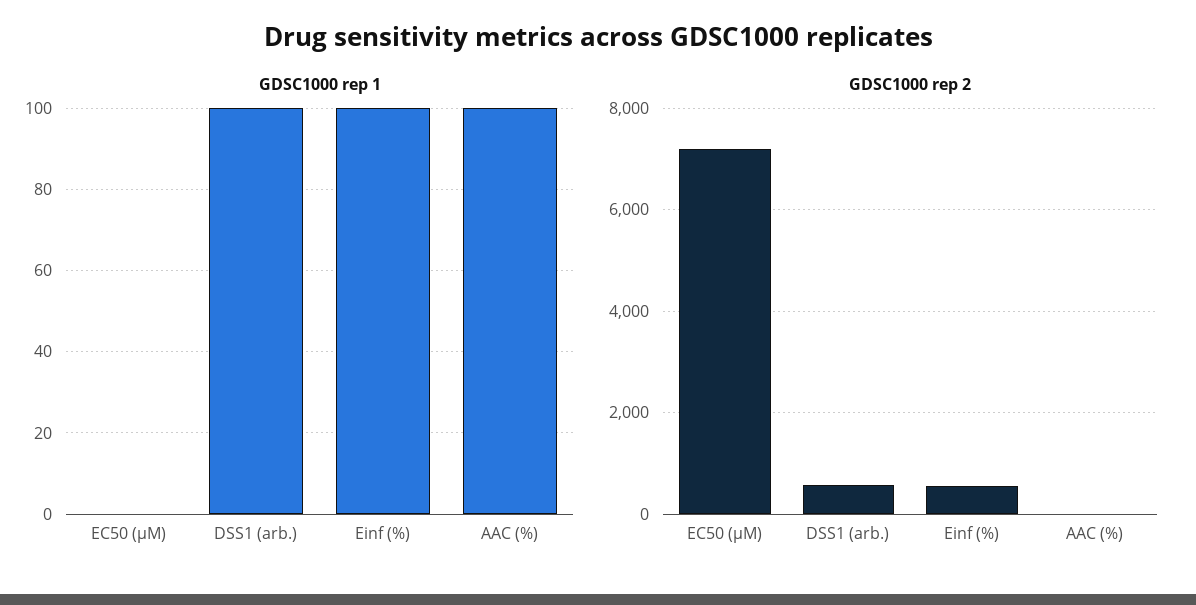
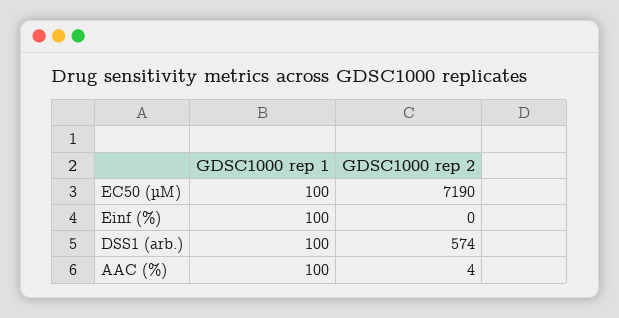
GDSC1000 rep 1, EC50 (µM): 0 -> 100
GDSC1000 rep 2, Einf (%): 600 -> 0

